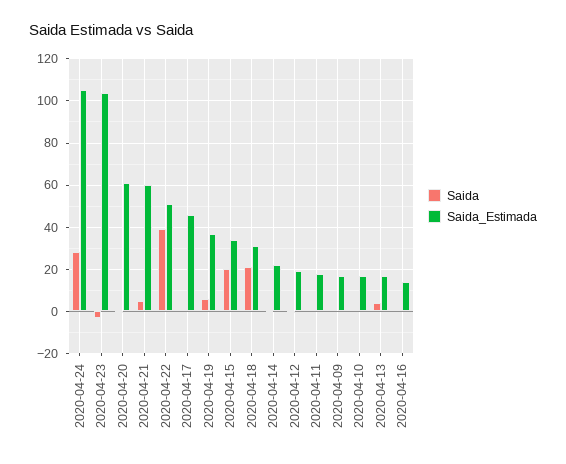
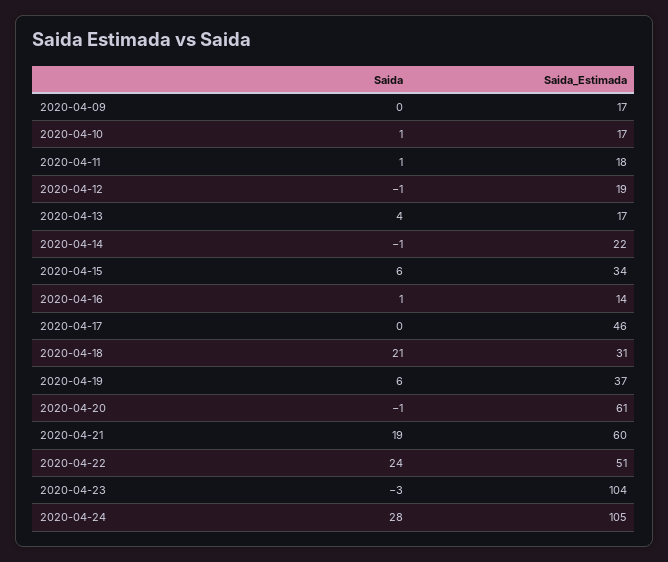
Saida, 2020-04-21: 5 -> 19
Saida, 2020-04-22: 40 -> 24
Saida, 2020-04-15: 20 -> 6

